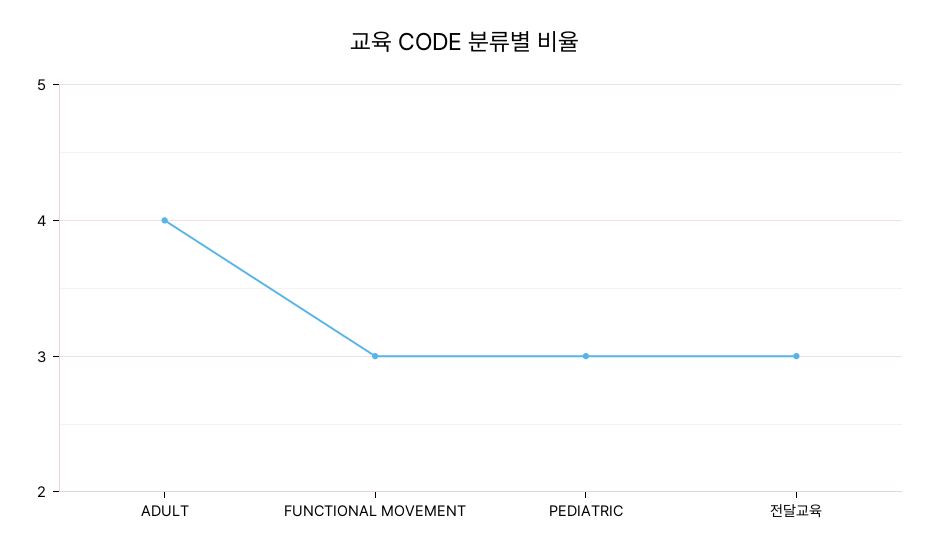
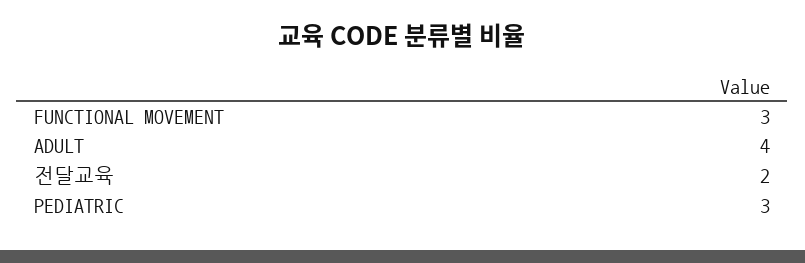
전달교육: 3 -> 2

